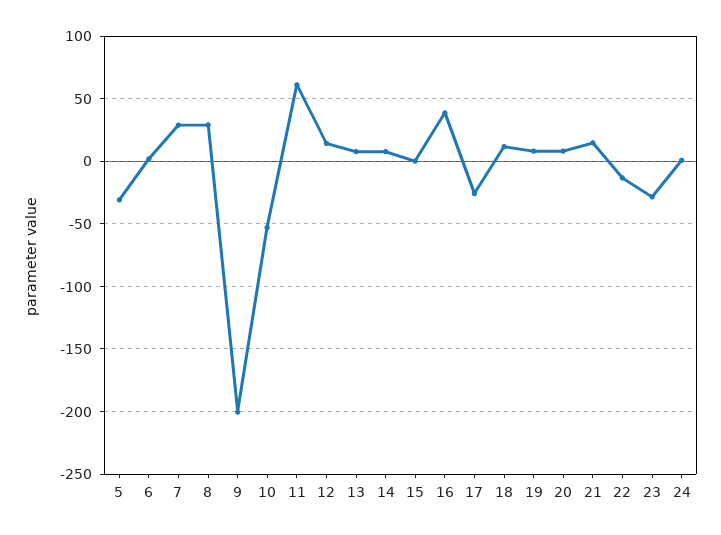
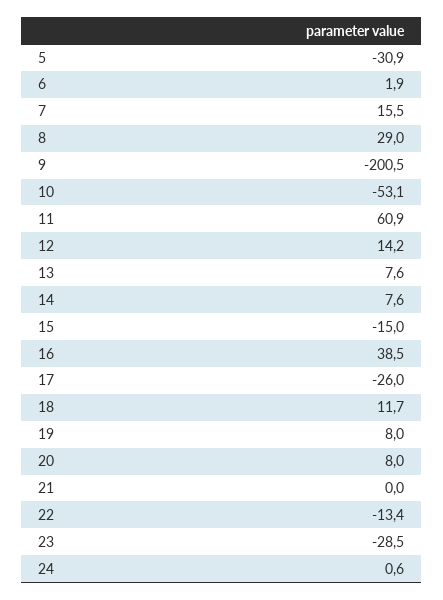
7: 30 -> 15.5
15: 0 -> -15
21: 15 -> 0

